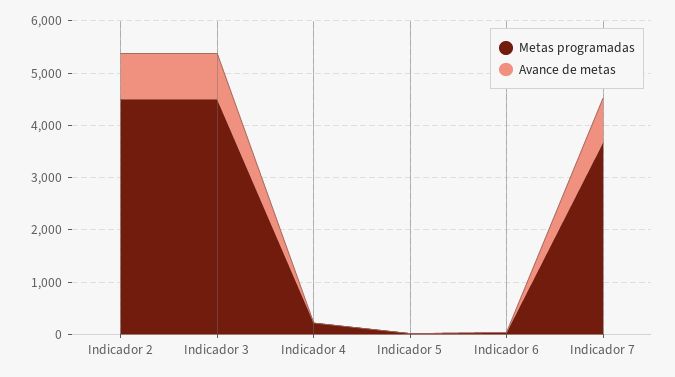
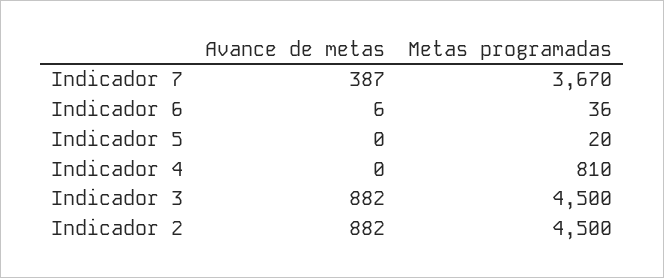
Metas programadas, Indicador 4: 200 -> 810
Avance de metas, Indicador 7: 800 -> 387

